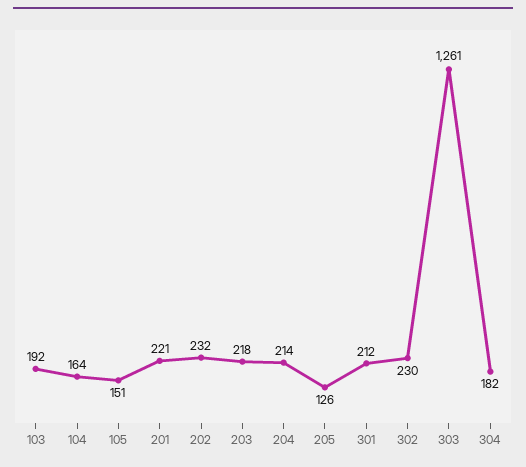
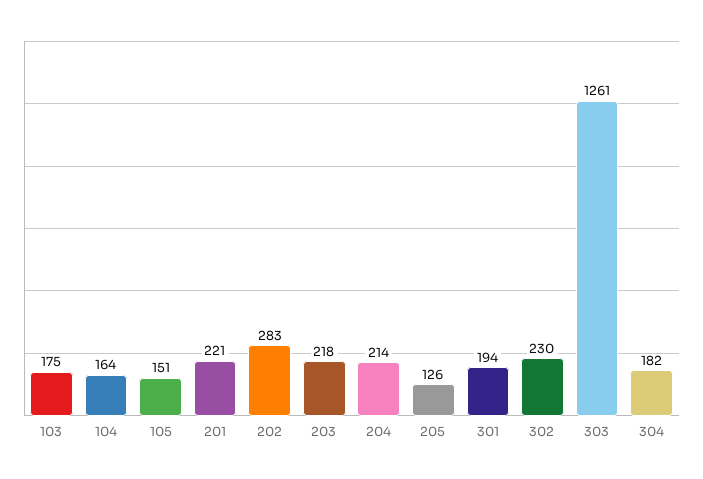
103: 192 -> 175
202: 232 -> 283
301: 212 -> 194

